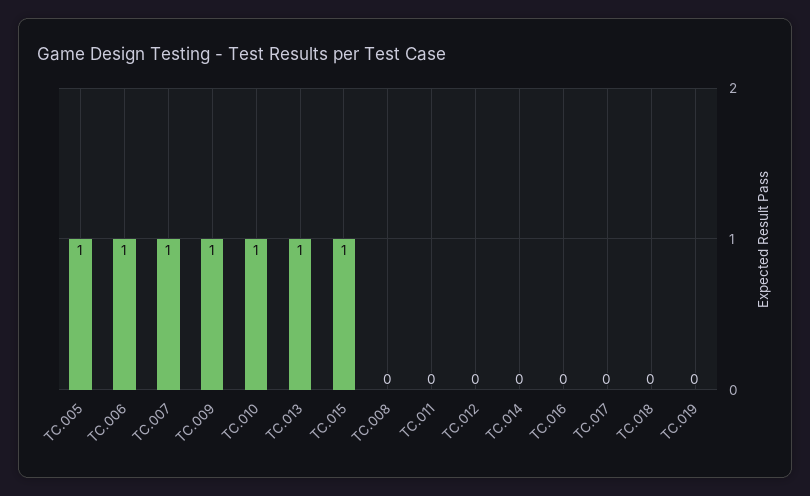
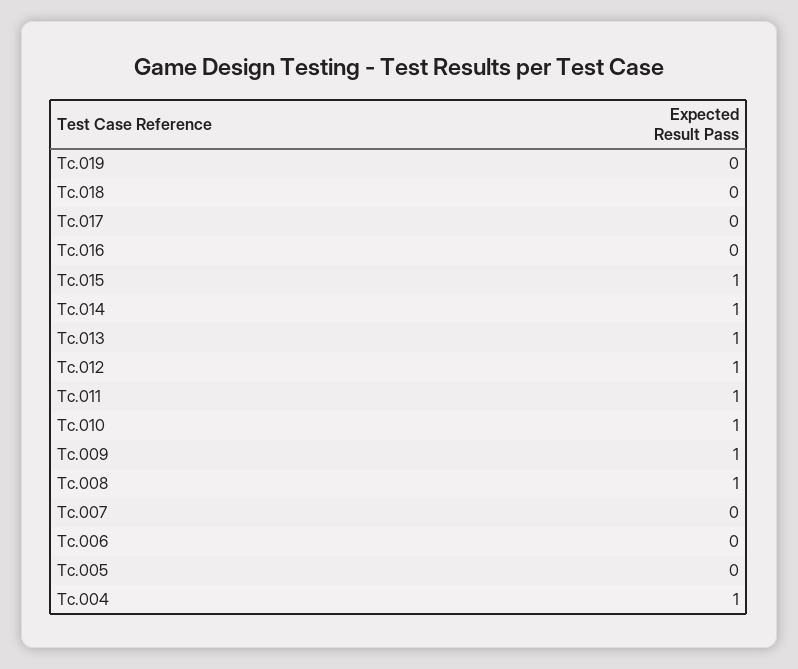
TC.005: 1 -> 0
TC.006: 1 -> 0
TC.007: 1 -> 0
TC.008: 0 -> 1
TC.011: 0 -> 1
TC.012: 0 -> 1
TC.014: 0 -> 1
Tc.004: none -> 1

